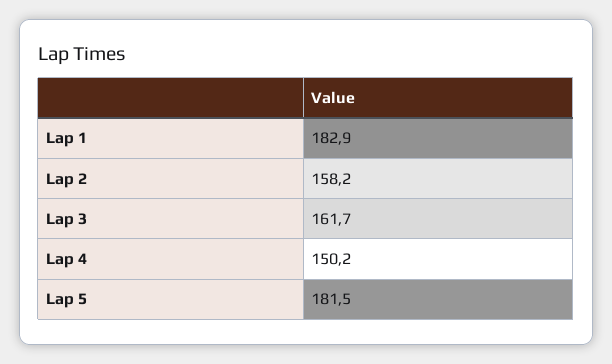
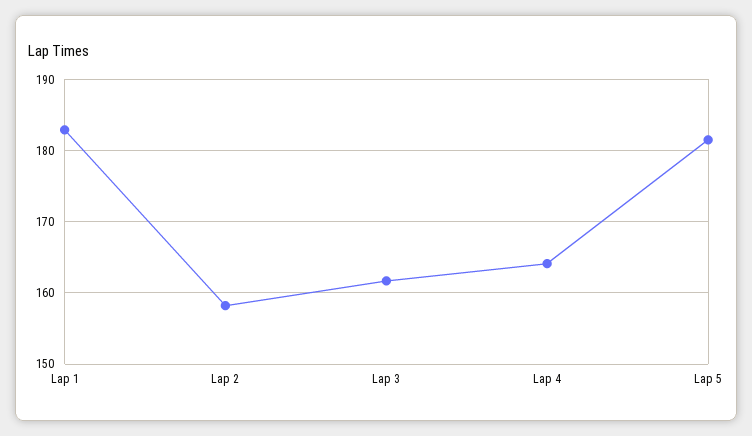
Lap 4: 150.2 -> 164

